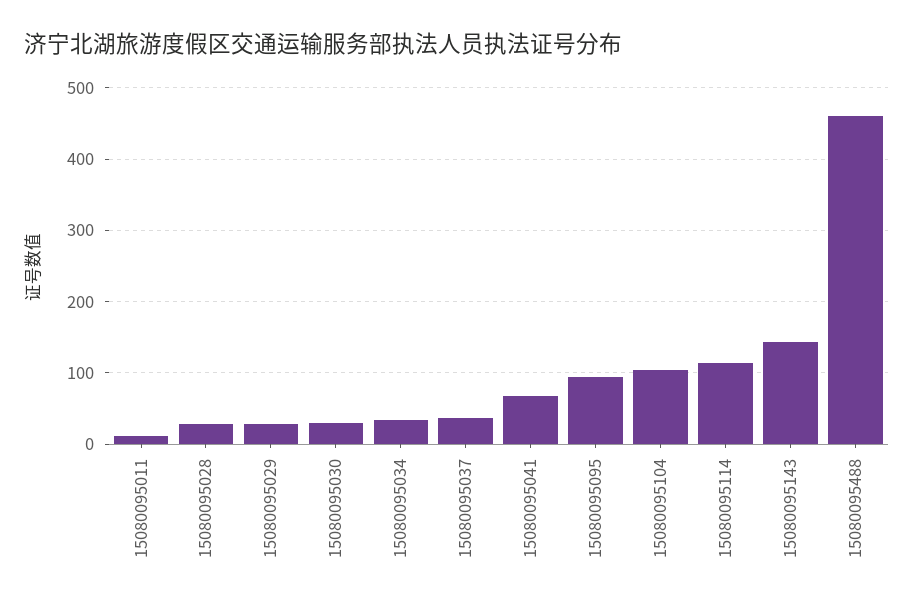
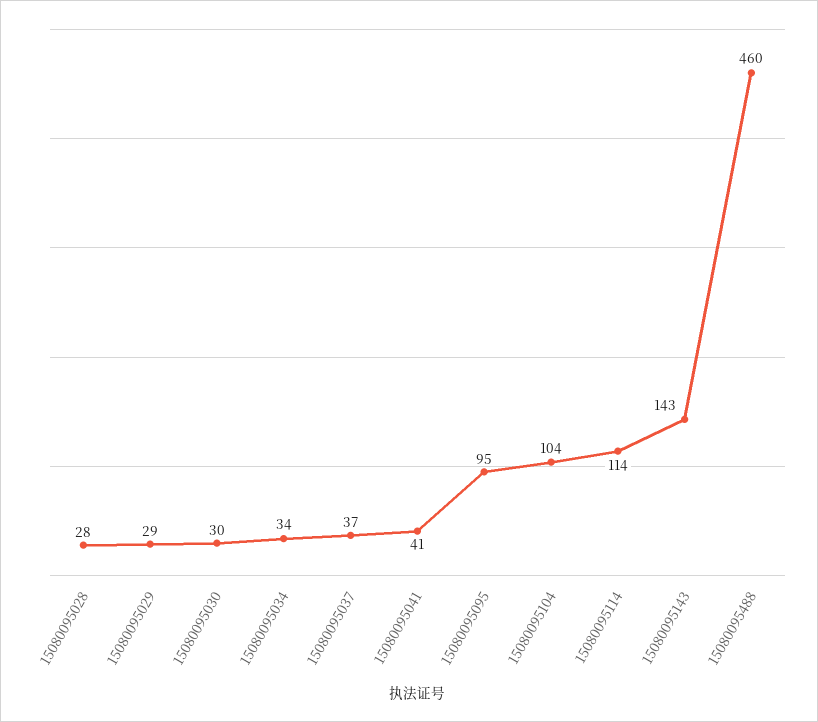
15080095011: 10 -> none
15080095041: 70 -> 41

